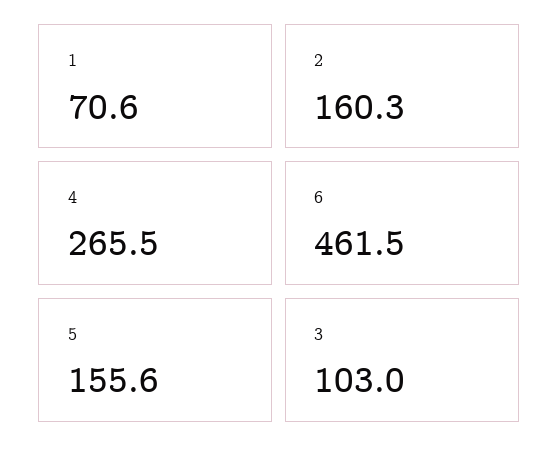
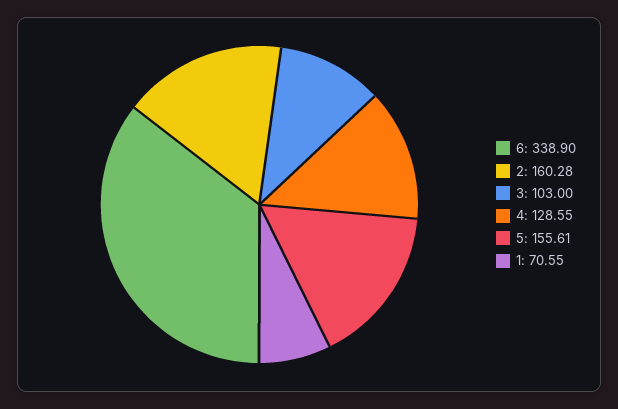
4: 265.5 -> 128.55
6: 461.5 -> 338.9

